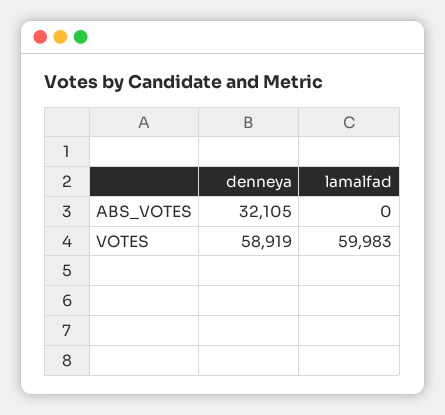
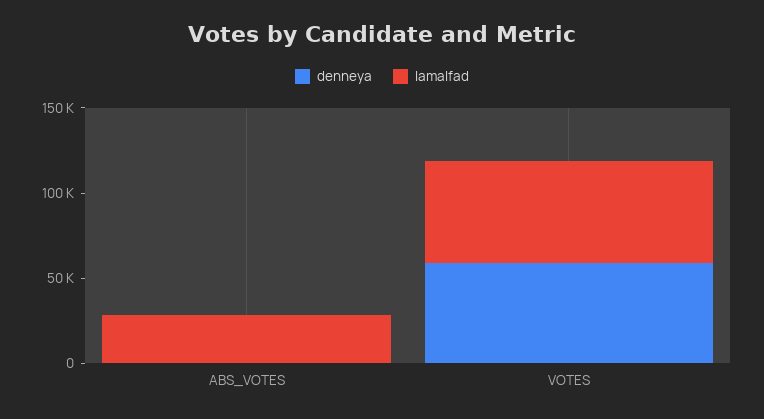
denneya, ABS_VOTES: 32105 -> 0
lamalfad, ABS_VOTES: 0 -> 30000

